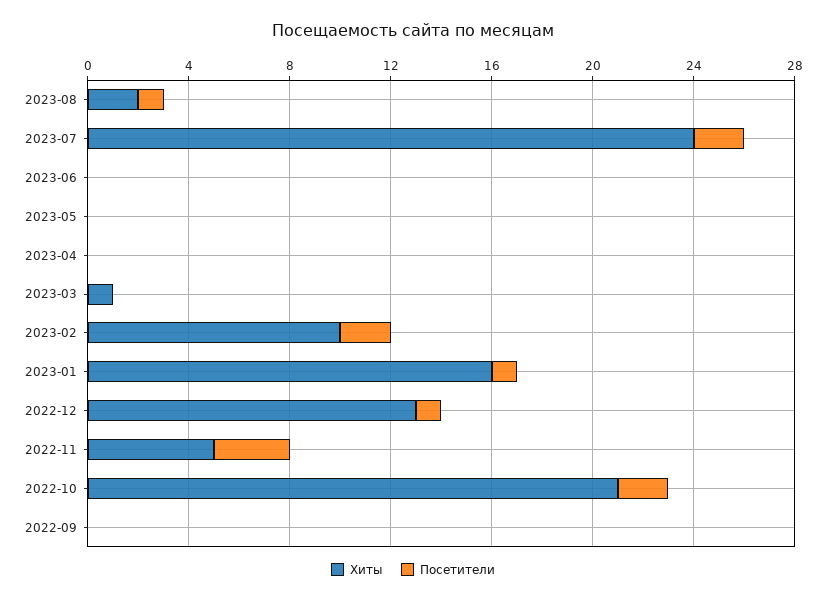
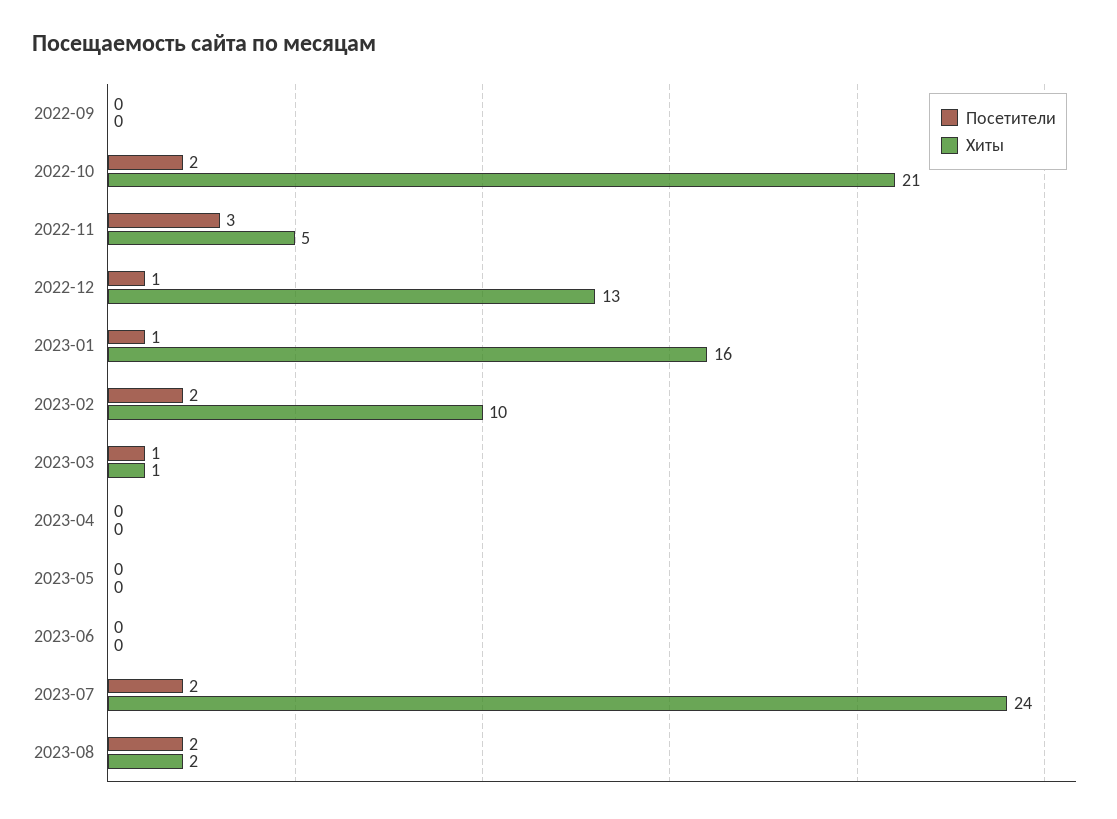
Посетители, 2023-08: 1 -> 2
Посетители, 2023-03: 0 -> 1

